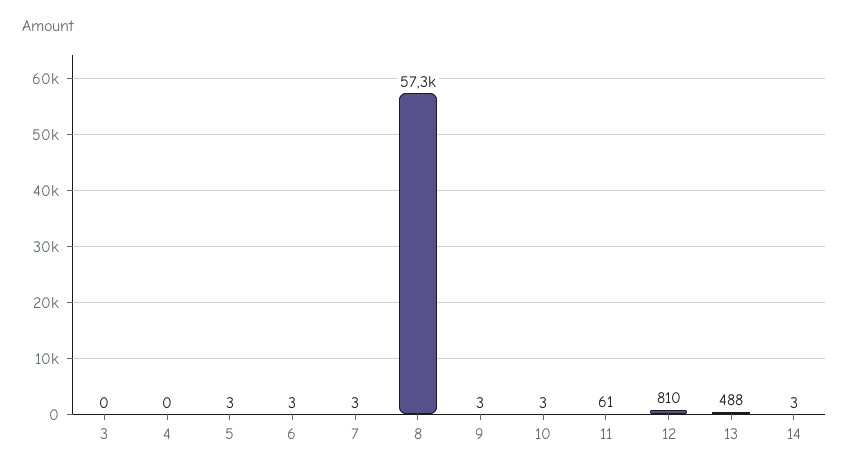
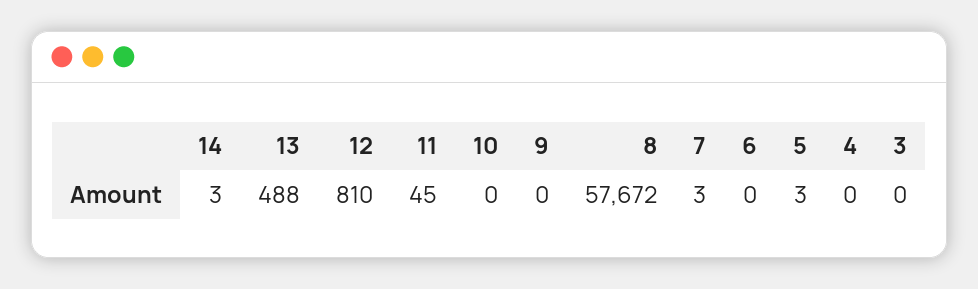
6: 3 -> 0
8: 57300 -> 57672
9: 3 -> 0
10: 3 -> 0
11: 61 -> 45

